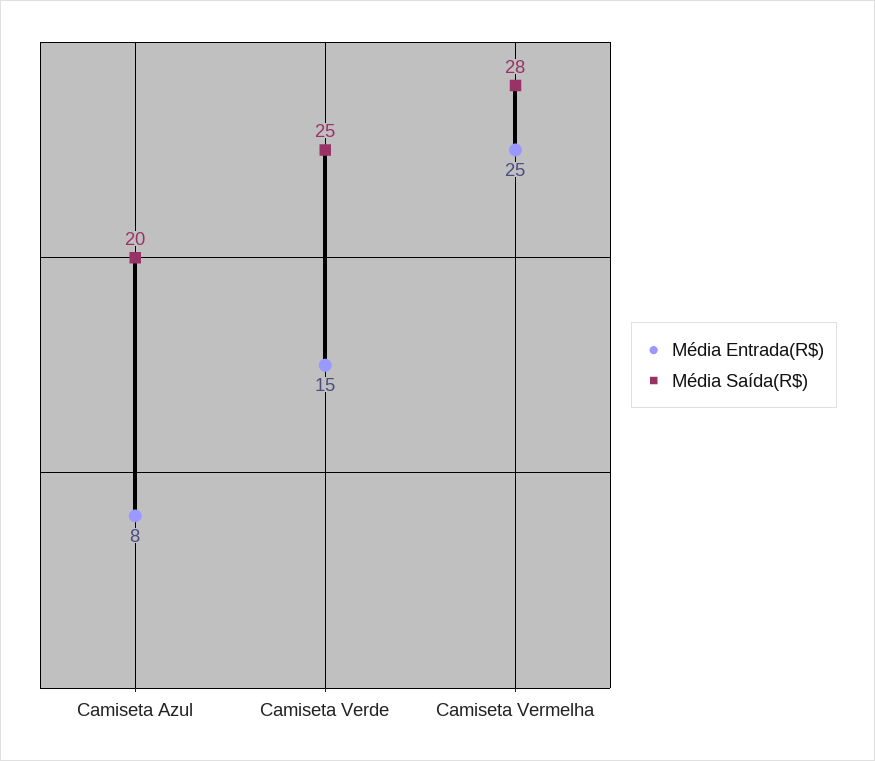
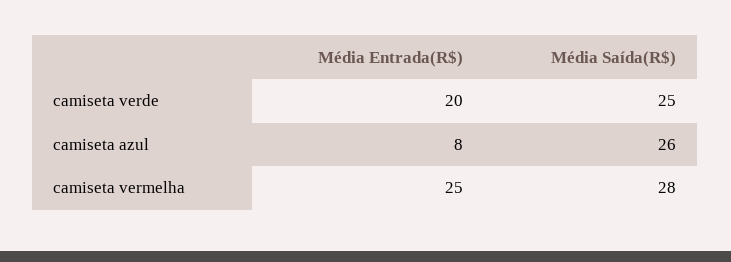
Média Saída(R$), Camiseta Azul: 20 -> 26
Média Entrada(R$), Camiseta Verde: 15 -> 20

